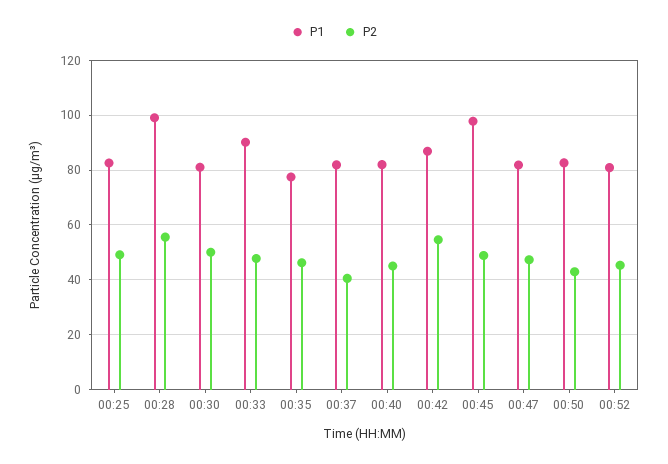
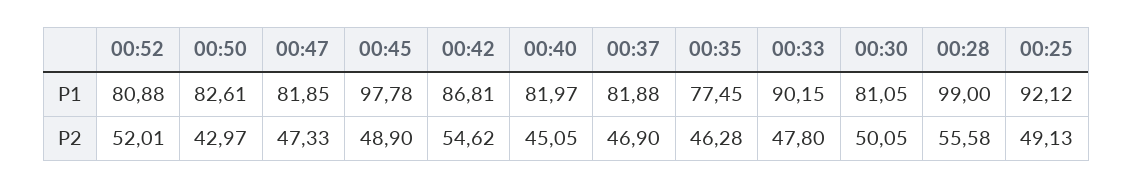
P1, 00:25: 82.5 -> 92.12
P2, 00:37: 40 -> 46.9
P2, 00:52: 45 -> 52.01

